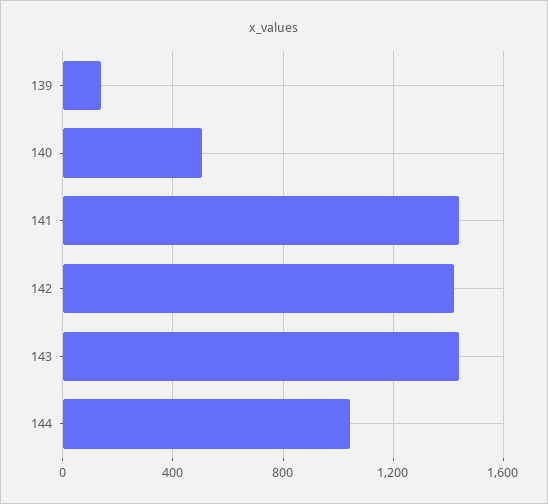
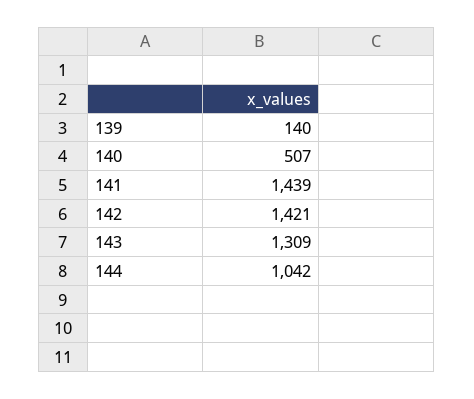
143: 1450 -> 1309

